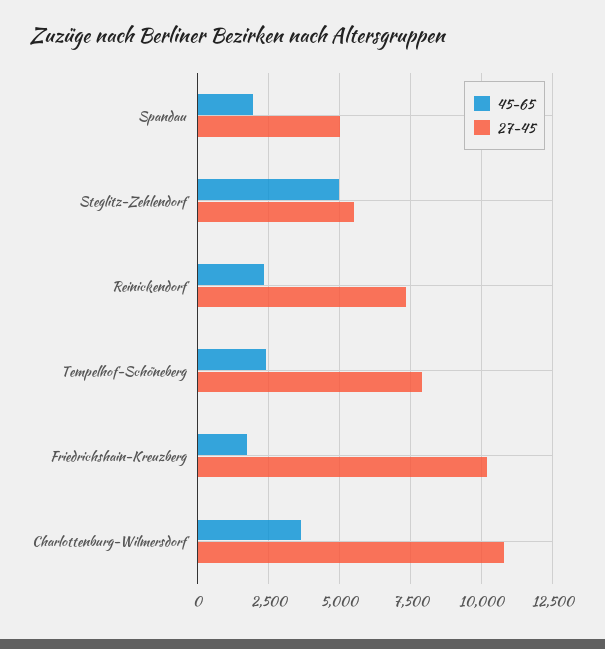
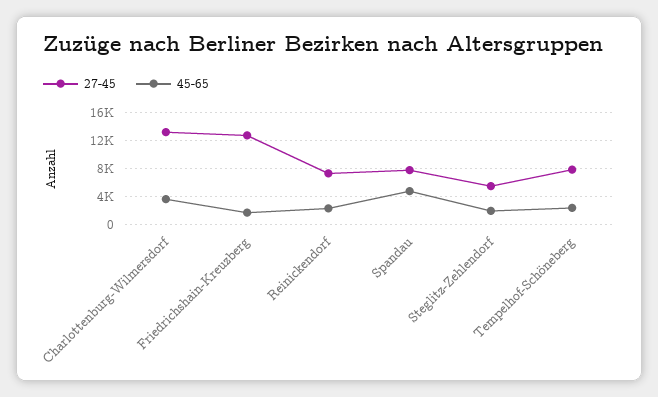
45-65, Spandau: 2000 -> 5000
27-45, Spandau: 5000 -> 8000
45-65, Steglitz-Zehlendorf: 5000 -> 2000
27-45, Friedrichshain-Kreuzberg: 10250 -> 13000
27-45, Charlottenburg-Wilmersdorf: 10750 -> 13000

